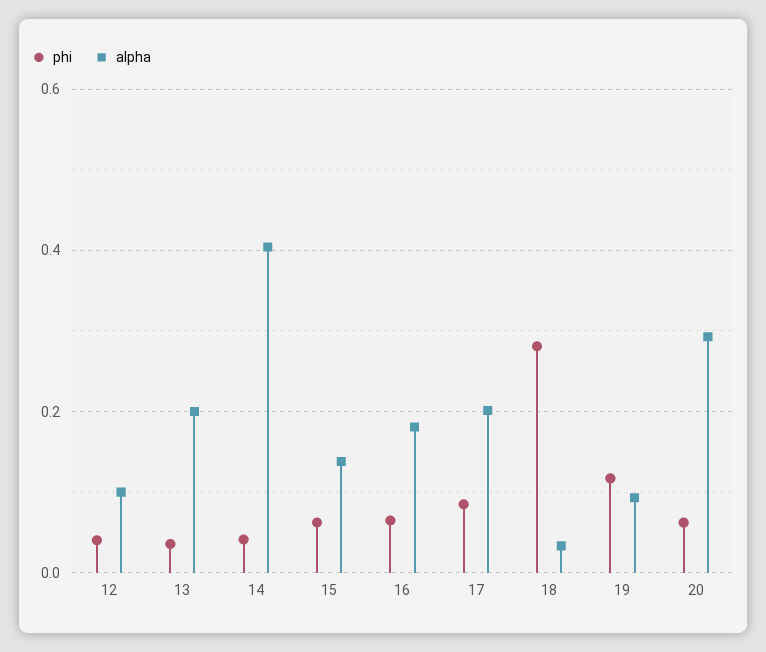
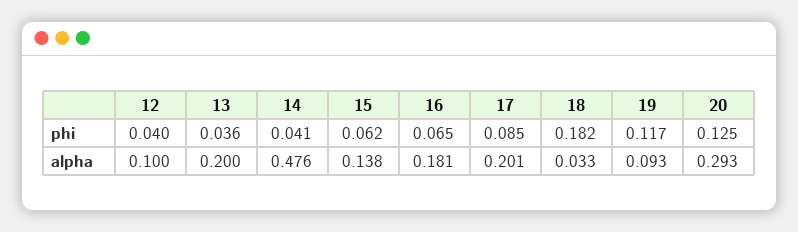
alpha, 14: 0.4 -> 0.476
phi, 18: 0.28 -> 0.182
phi, 20: 0.06 -> 0.125

